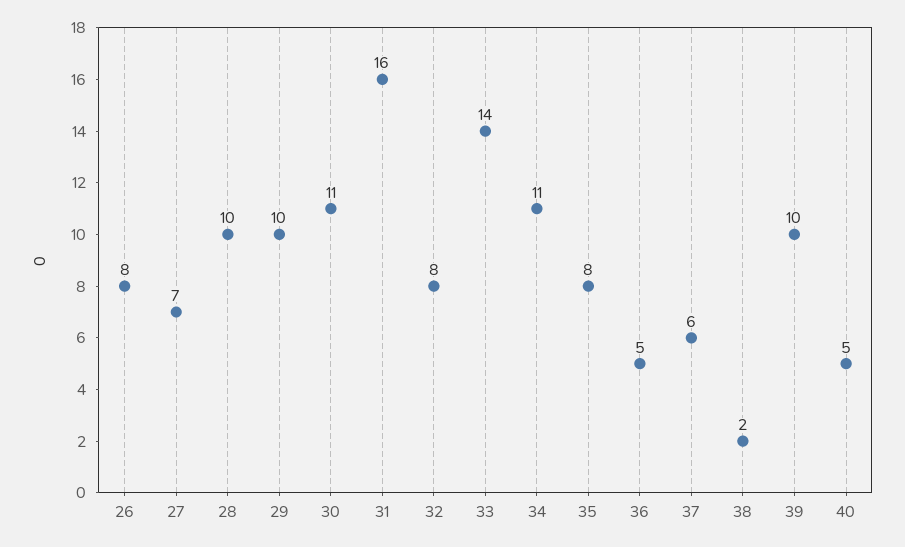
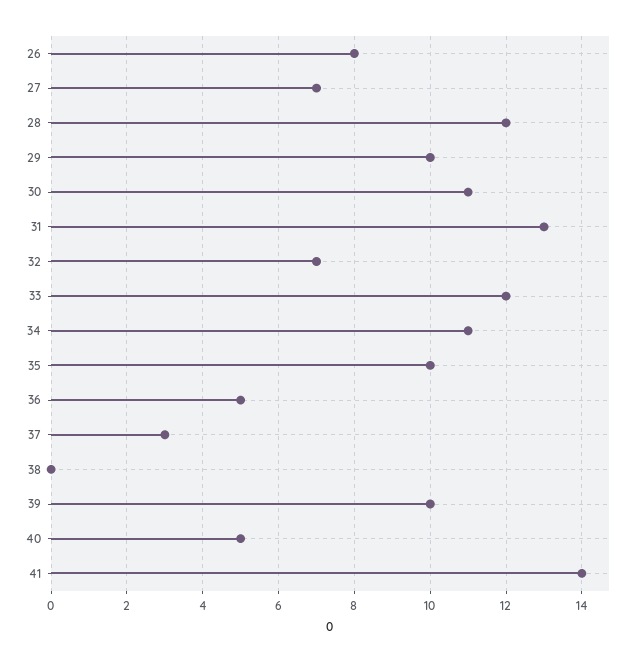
28: 10 -> 12
31: 16 -> 13
32: 8 -> 7
33: 14 -> 12
35: 8 -> 10
37: 6 -> 3
38: 2 -> 0
41: none -> 14

